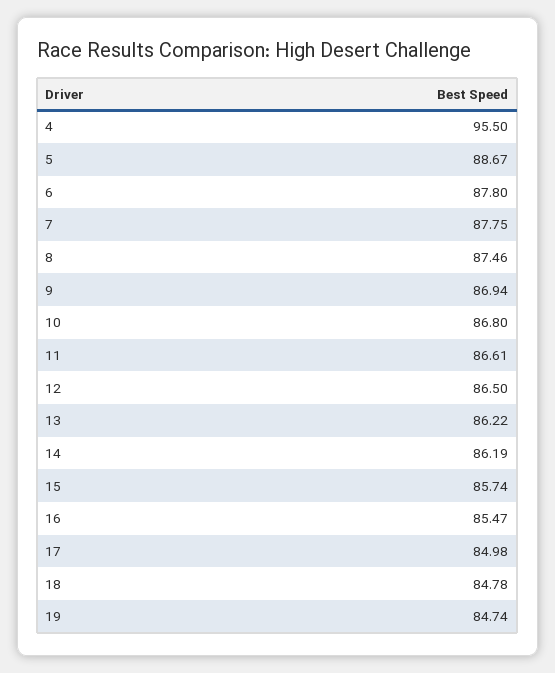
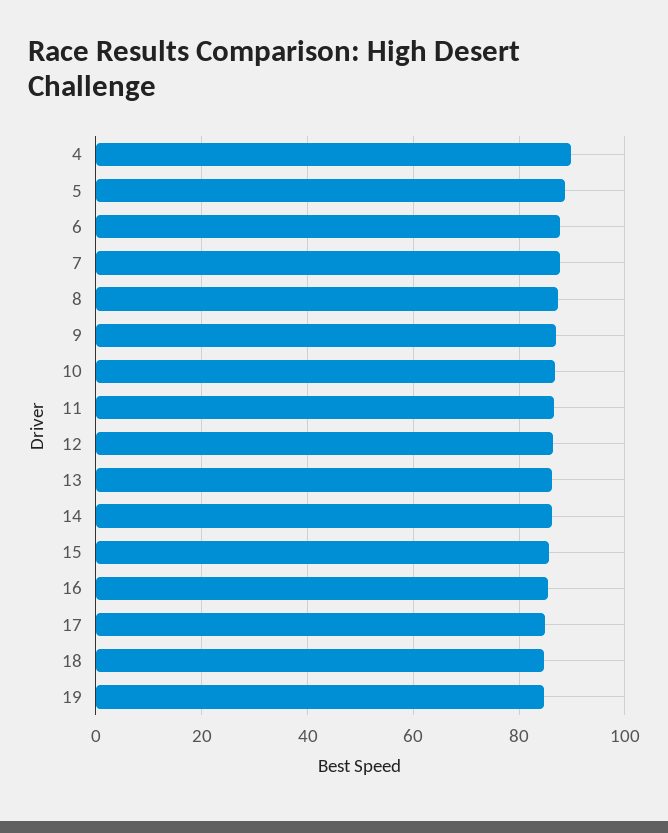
4: 95.5 -> 90

